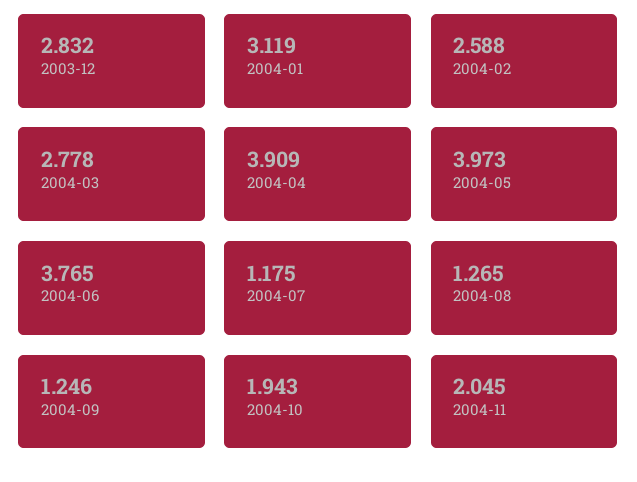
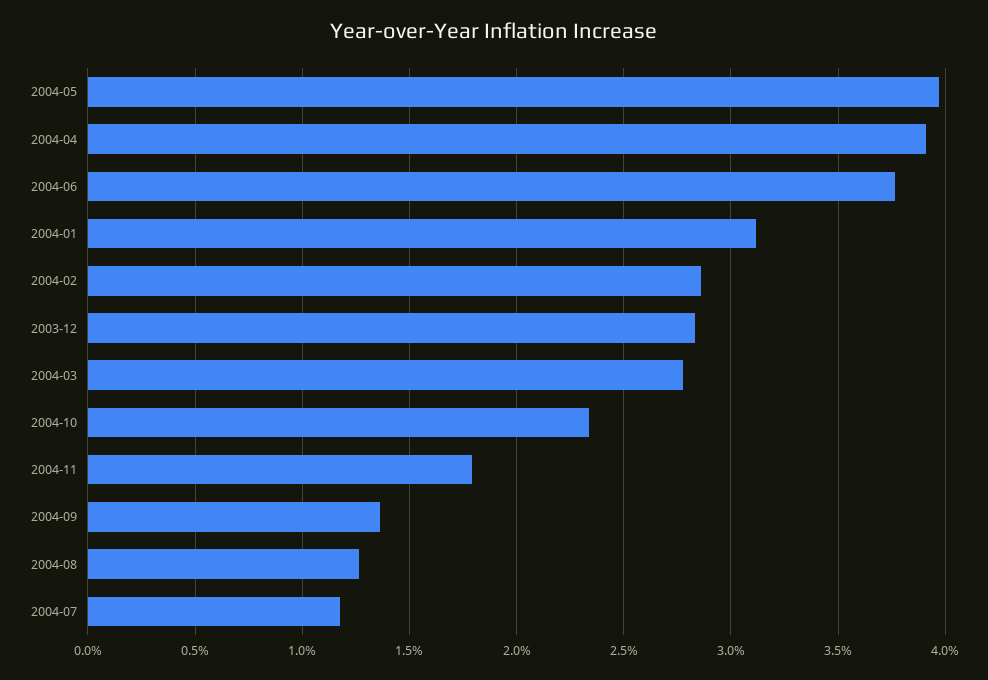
2004-02: 2.588 -> 2.85
2004-09: 1.246 -> 1.35
2004-10: 1.943 -> 2.35
2004-11: 2.045 -> 1.8

